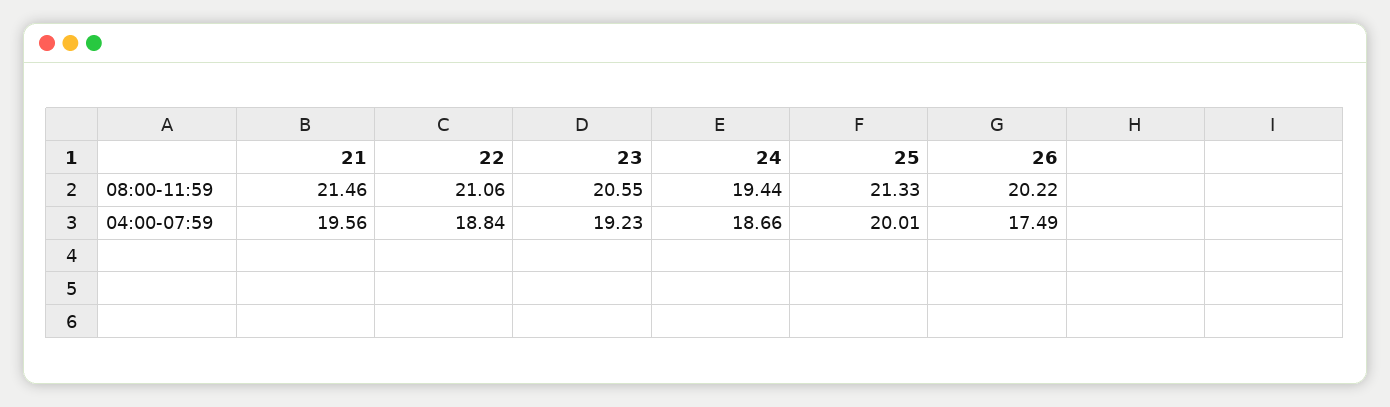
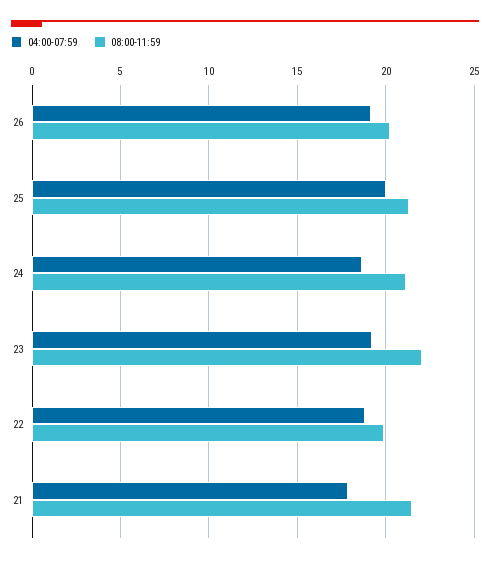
08:00-11:59, 22: 21.06 -> 20
08:00-11:59, 23: 20.55 -> 22
08:00-11:59, 24: 19.44 -> 21
04:00-07:59, 21: 19.56 -> 18
04:00-07:59, 26: 17.49 -> 19

